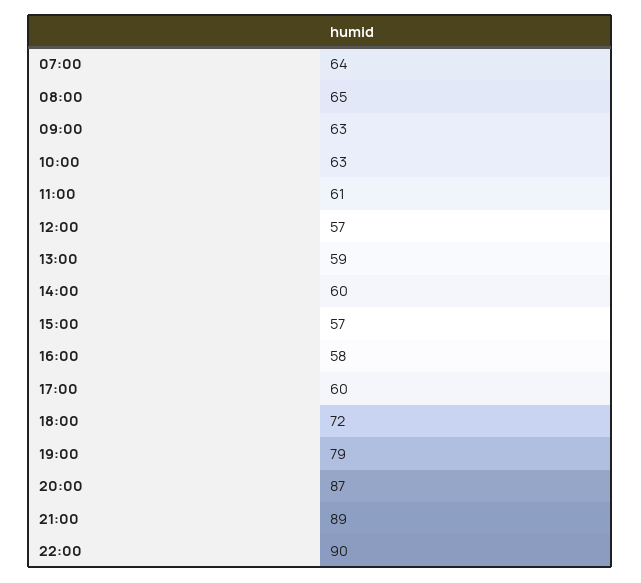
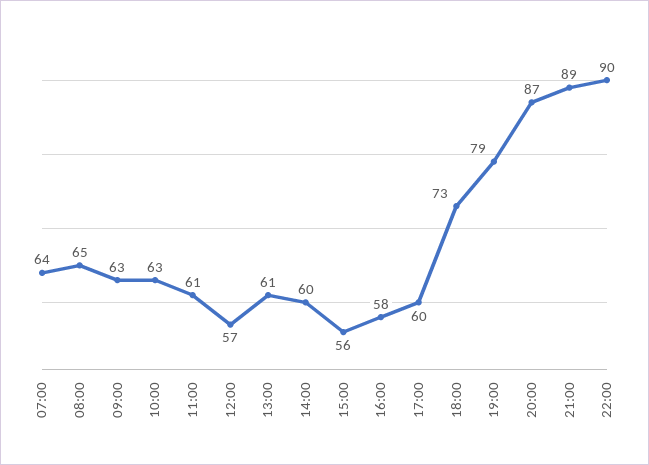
13:00: 59 -> 61
15:00: 57 -> 56
18:00: 72 -> 73

